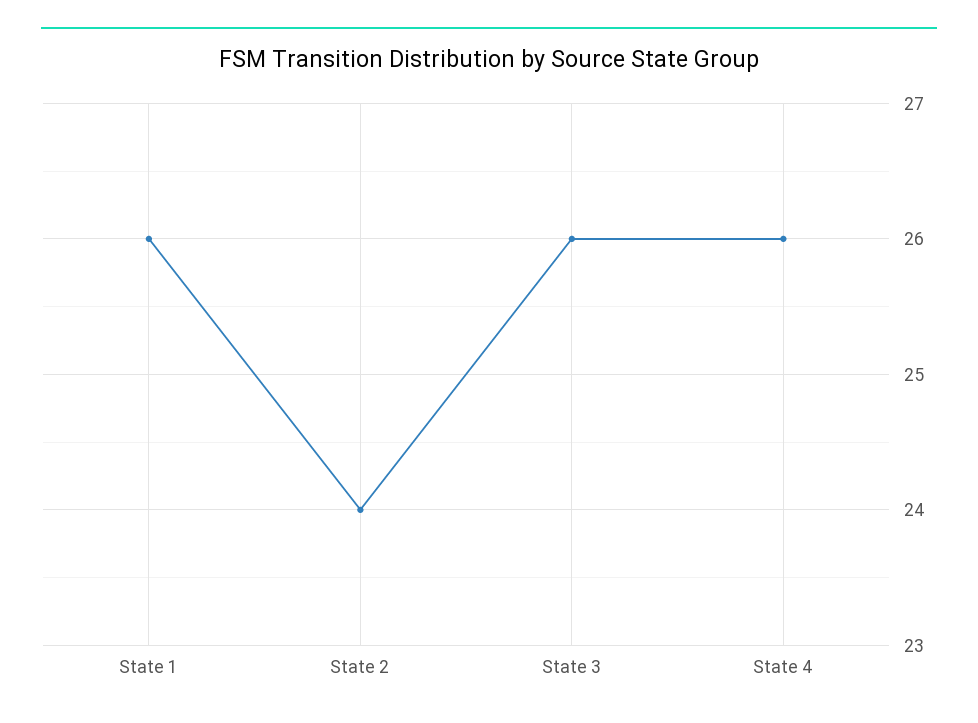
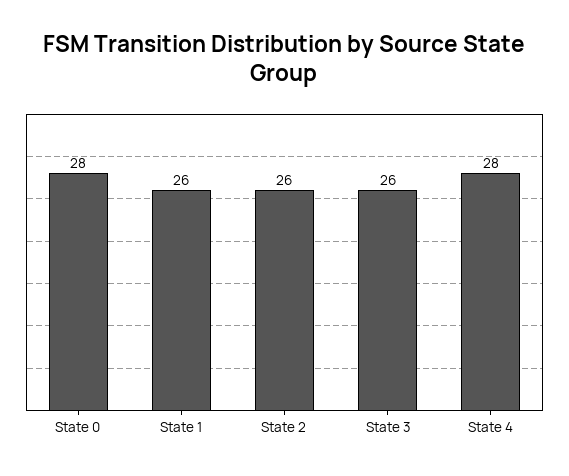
State 2: 24 -> 26
State 4: 26 -> 28
State 0: none -> 28

